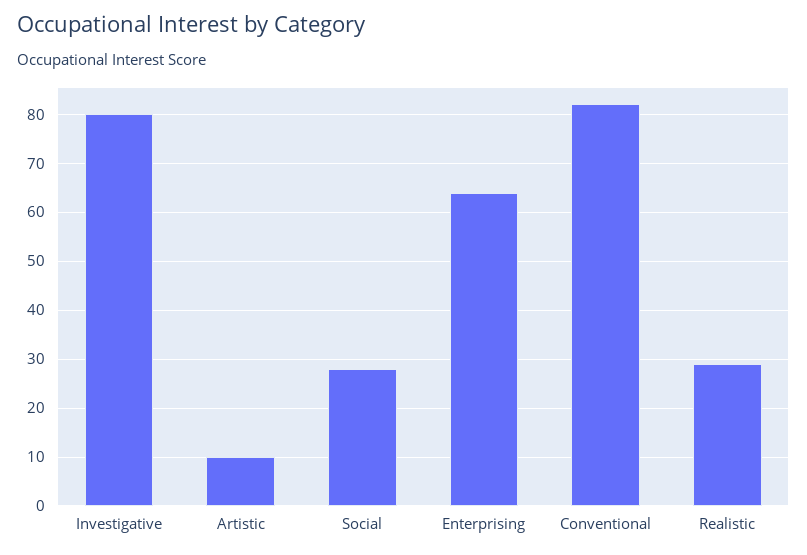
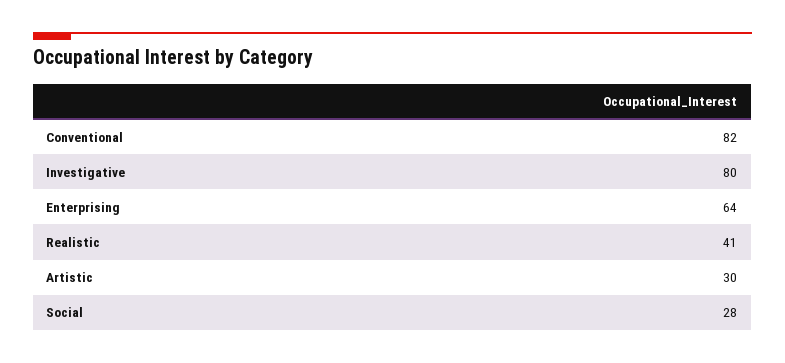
Artistic: 10 -> 30
Realistic: 30 -> 41

